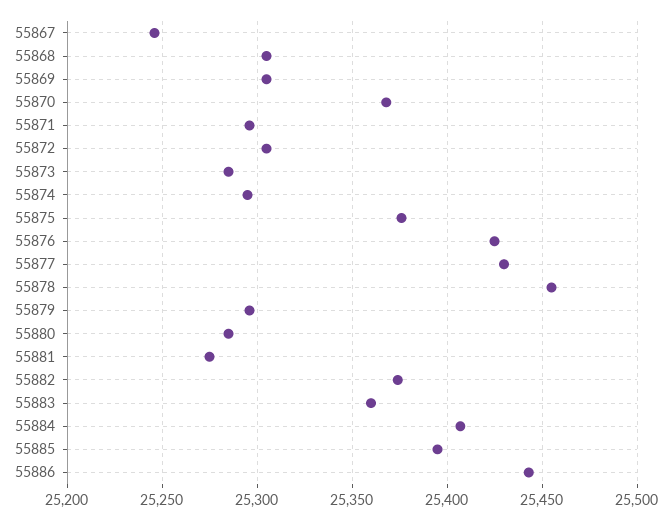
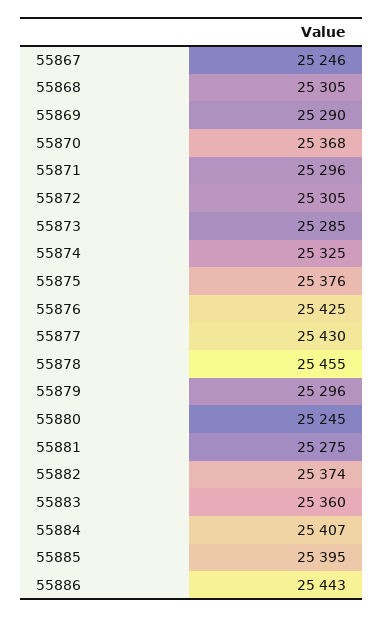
55869: 25305 -> 25290
55874: 25295 -> 25325
55880: 25285 -> 25245

